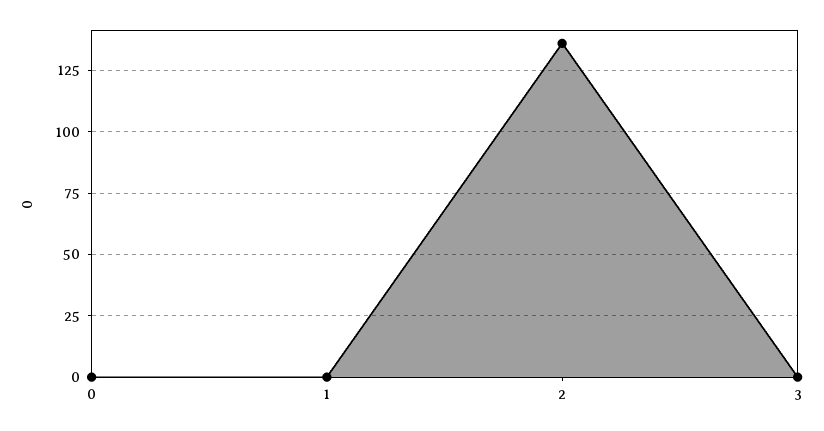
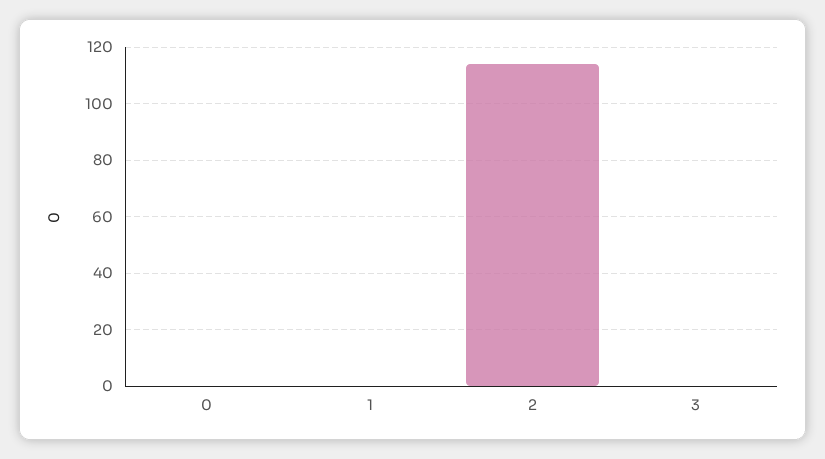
2: 135 -> 115

